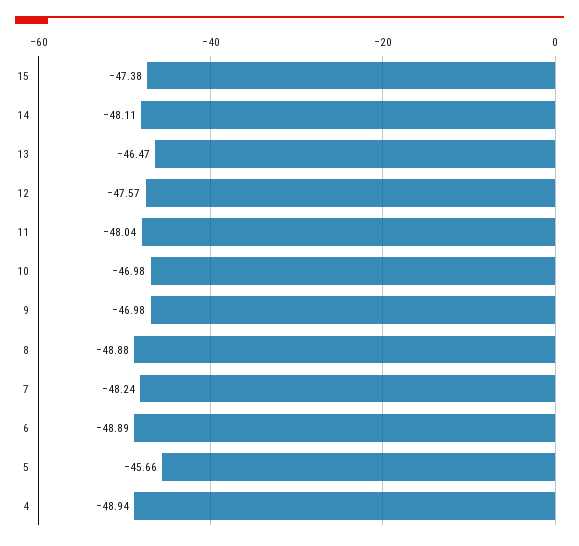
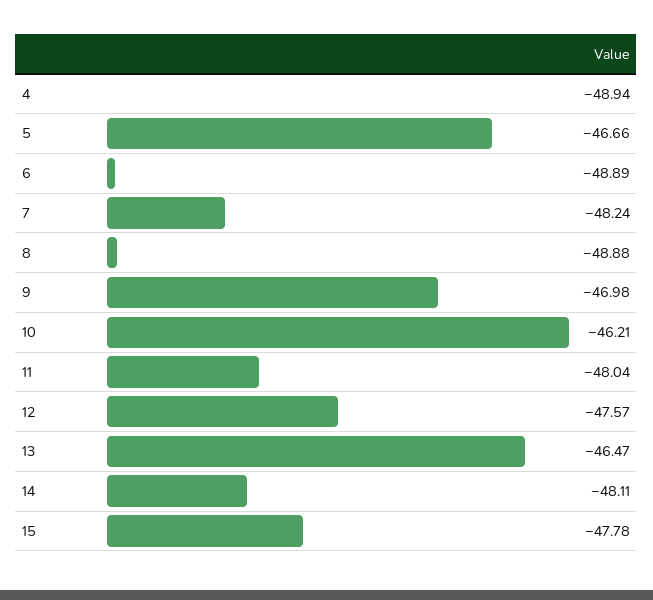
15: -47.38 -> -47.78
10: -46.98 -> -46.21
5: -45.66 -> -46.66

